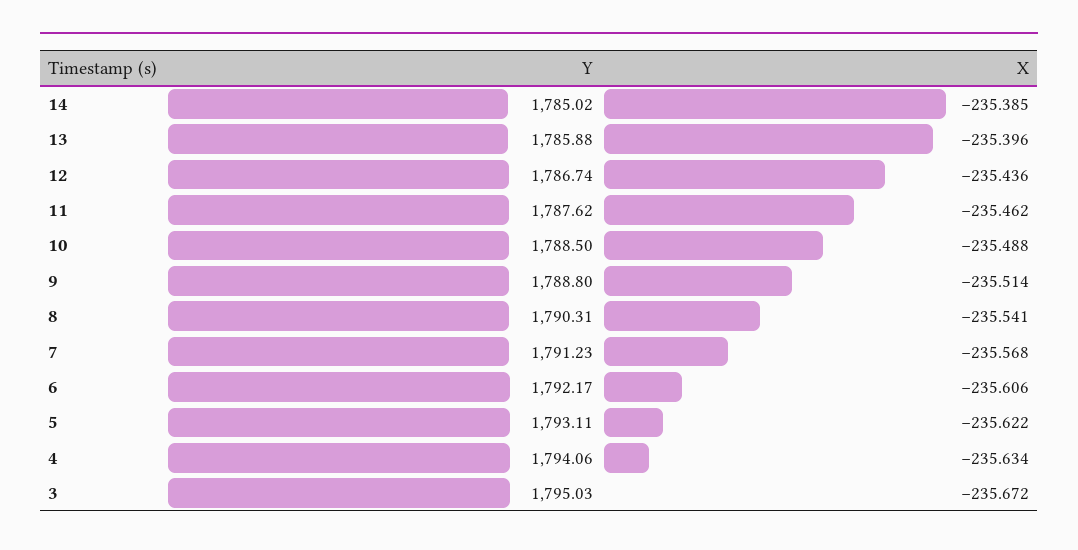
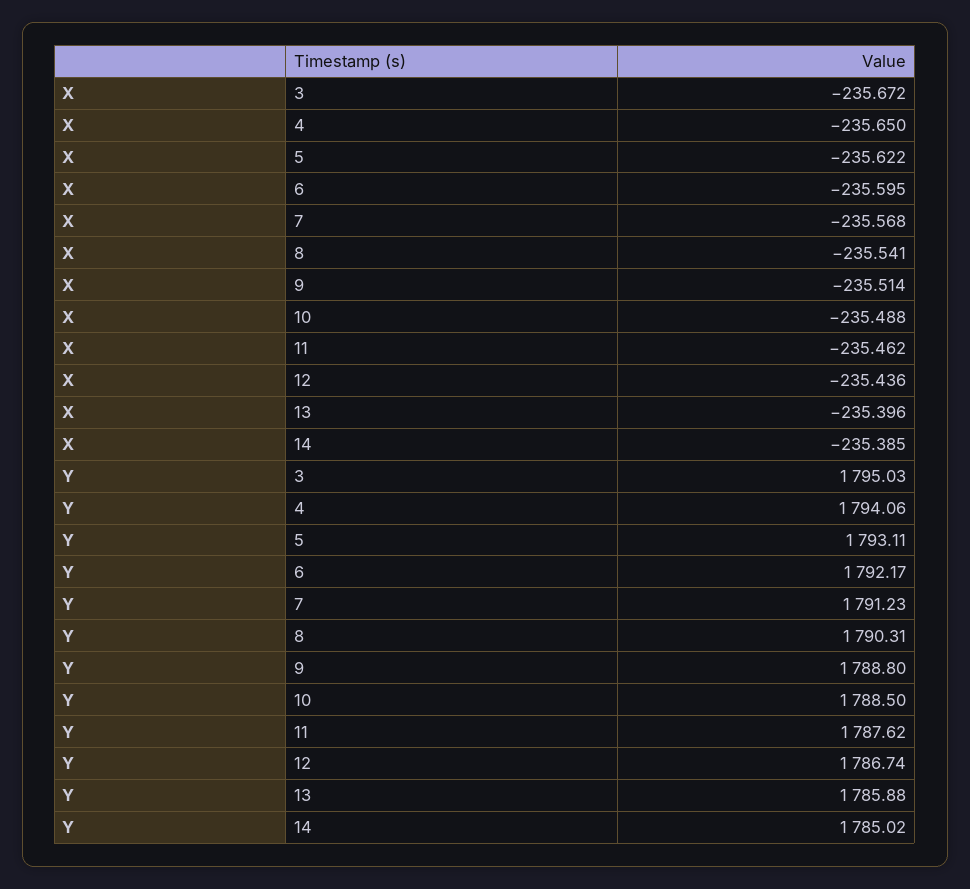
X, 6: -235.606 -> -235.595
X, 4: -235.634 -> -235.65

